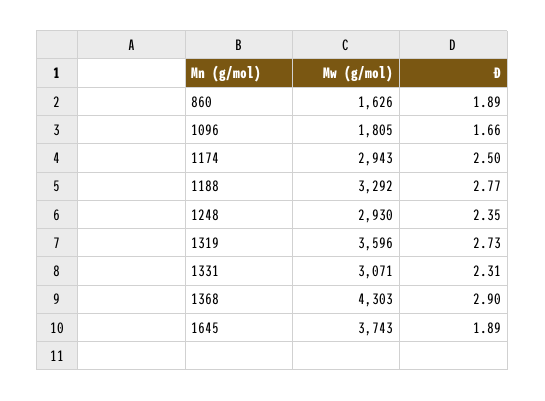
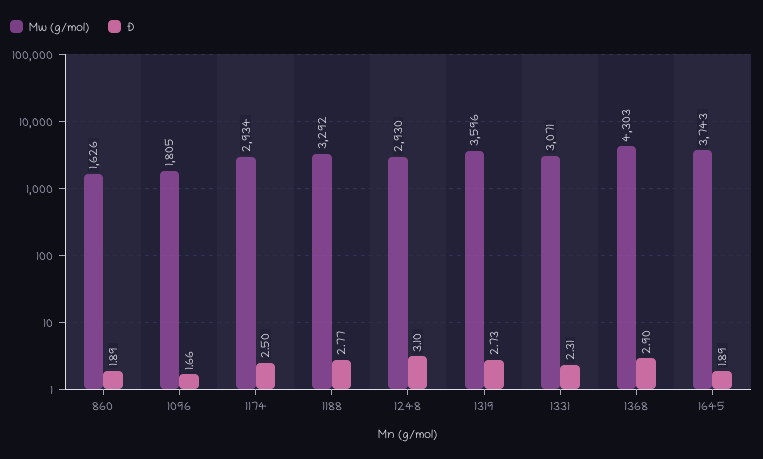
Mw (g/mol), 1174: 2943 -> 2934
Ð, 1248: 2.35 -> 3.1

